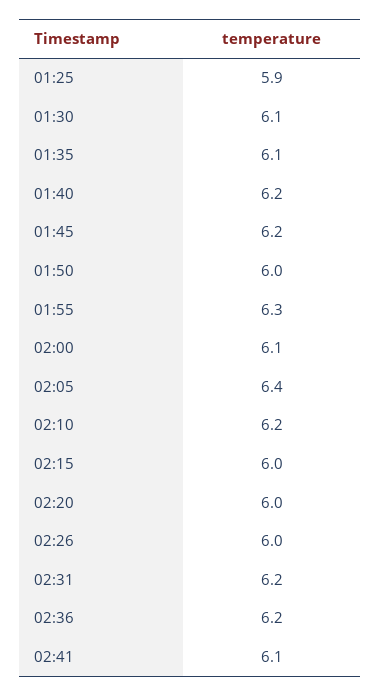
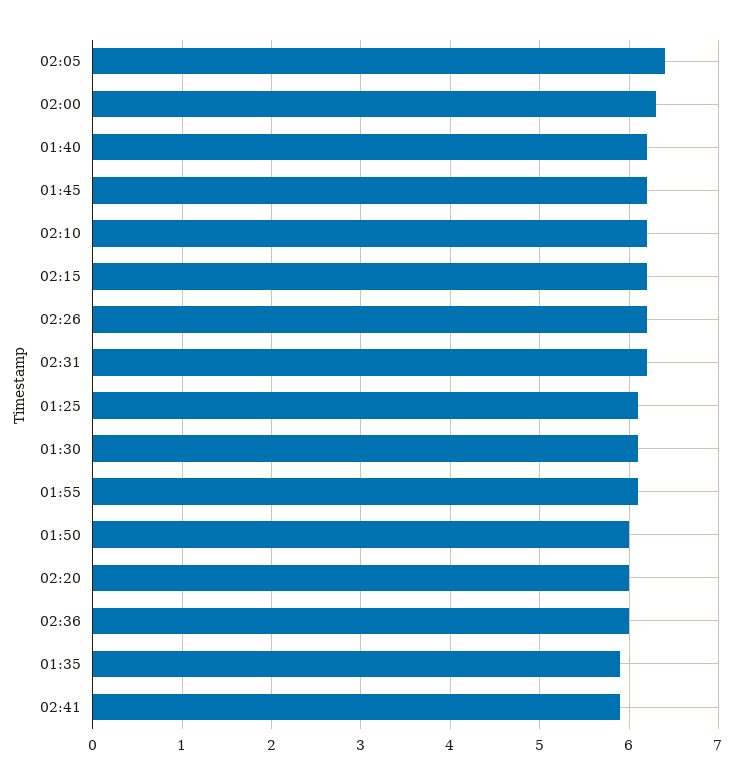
01:25: 5.9 -> 6.1
01:35: 6.1 -> 5.9
01:55: 6.3 -> 6.1
02:00: 6.1 -> 6.3
02:15: 6 -> 6.2
02:26: 6 -> 6.2
02:36: 6.2 -> 6
02:41: 6.1 -> 5.9

